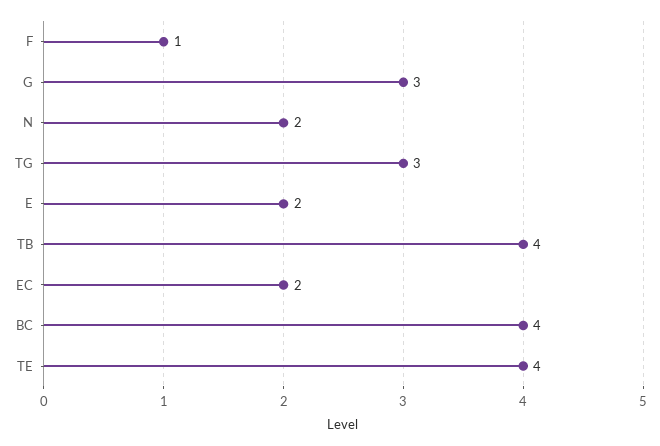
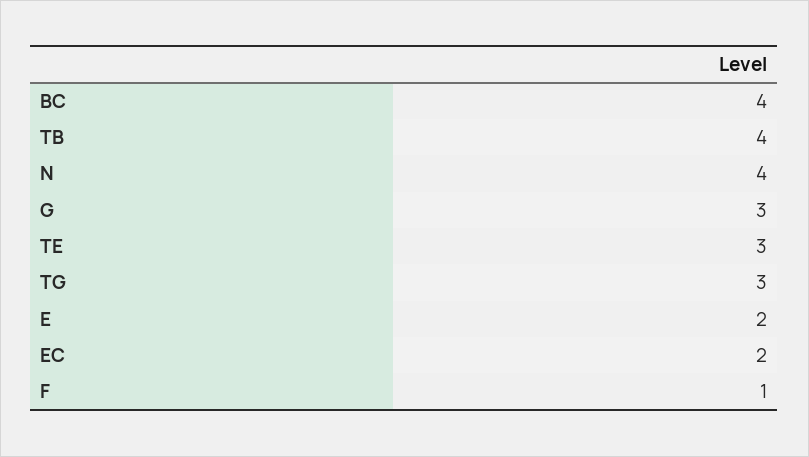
N: 2 -> 4
TE: 4 -> 3

